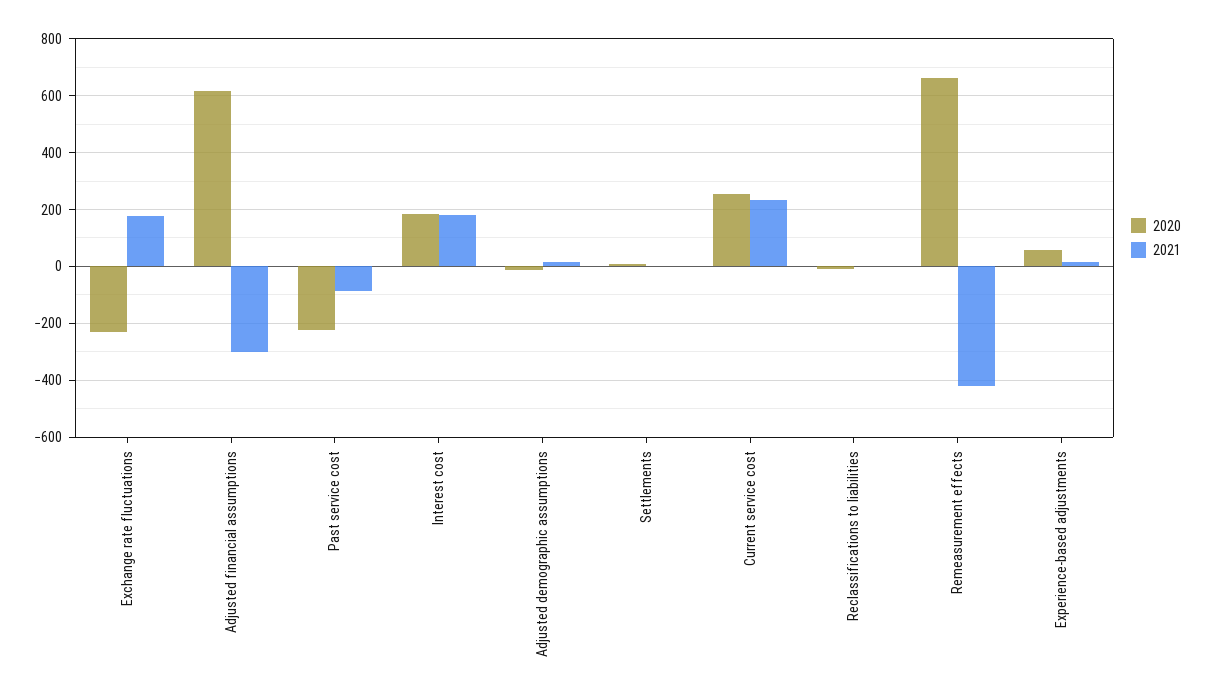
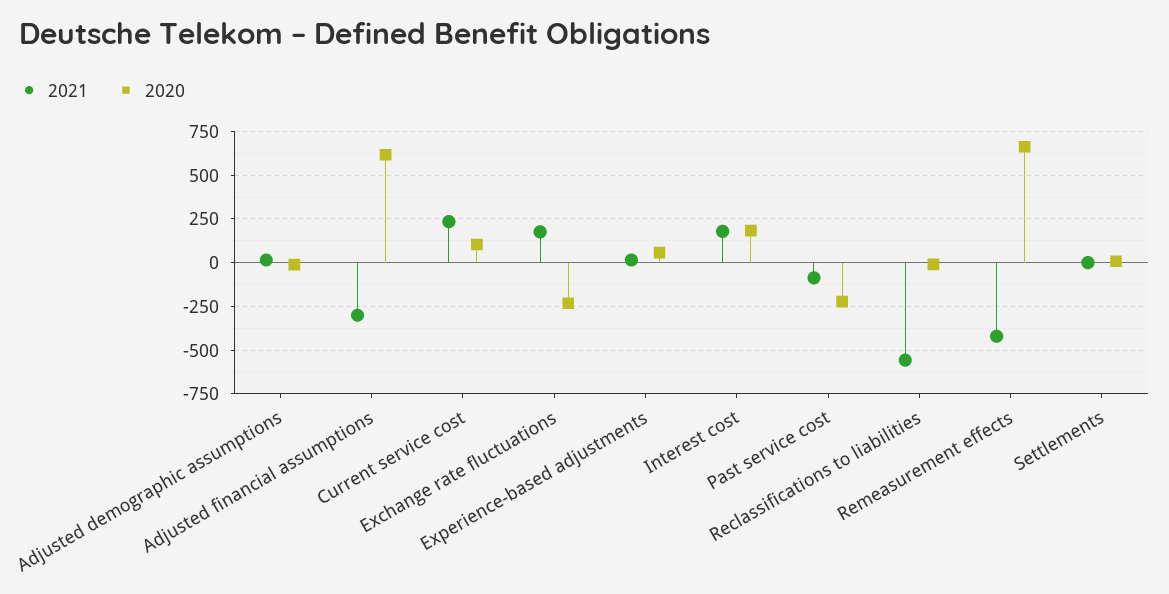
2020, Current service cost: 250 -> 100
2021, Reclassifications to liabilities: 0 -> -550

